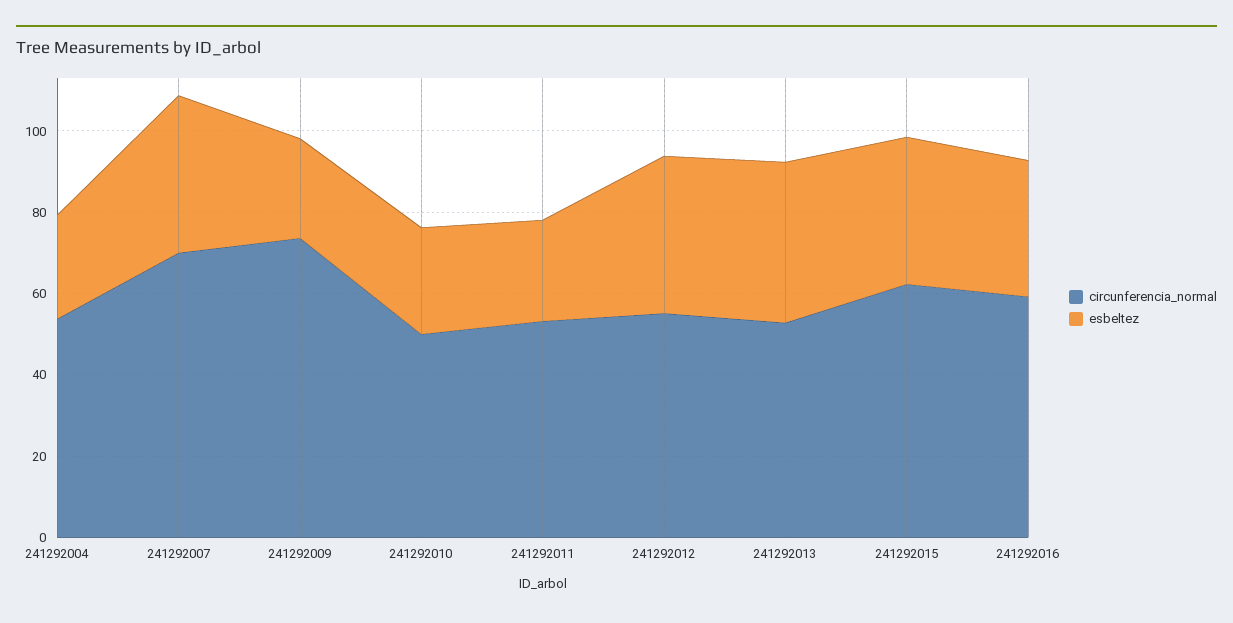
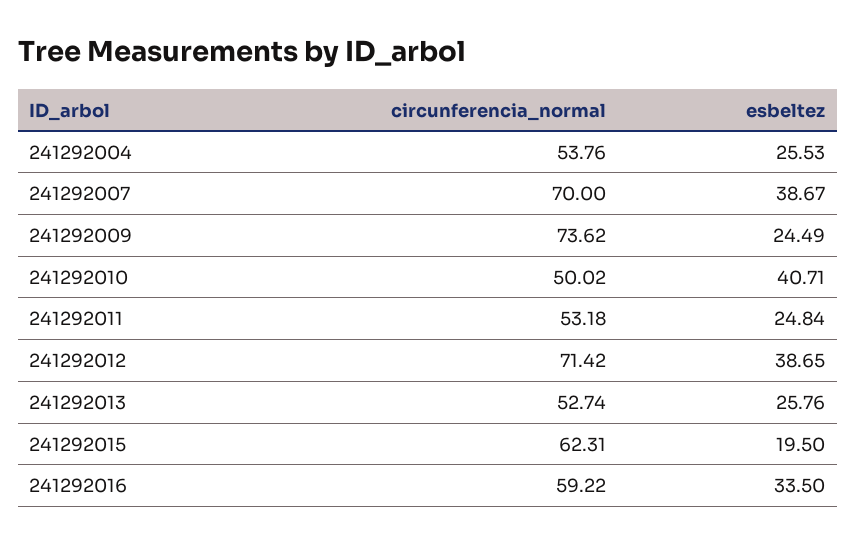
esbeltez, 241292010: 25 -> 40.71
circunferencia_normal, 241292012: 55 -> 71.42
esbeltez, 241292013: 40 -> 25.76
esbeltez, 241292015: 35 -> 19.5

